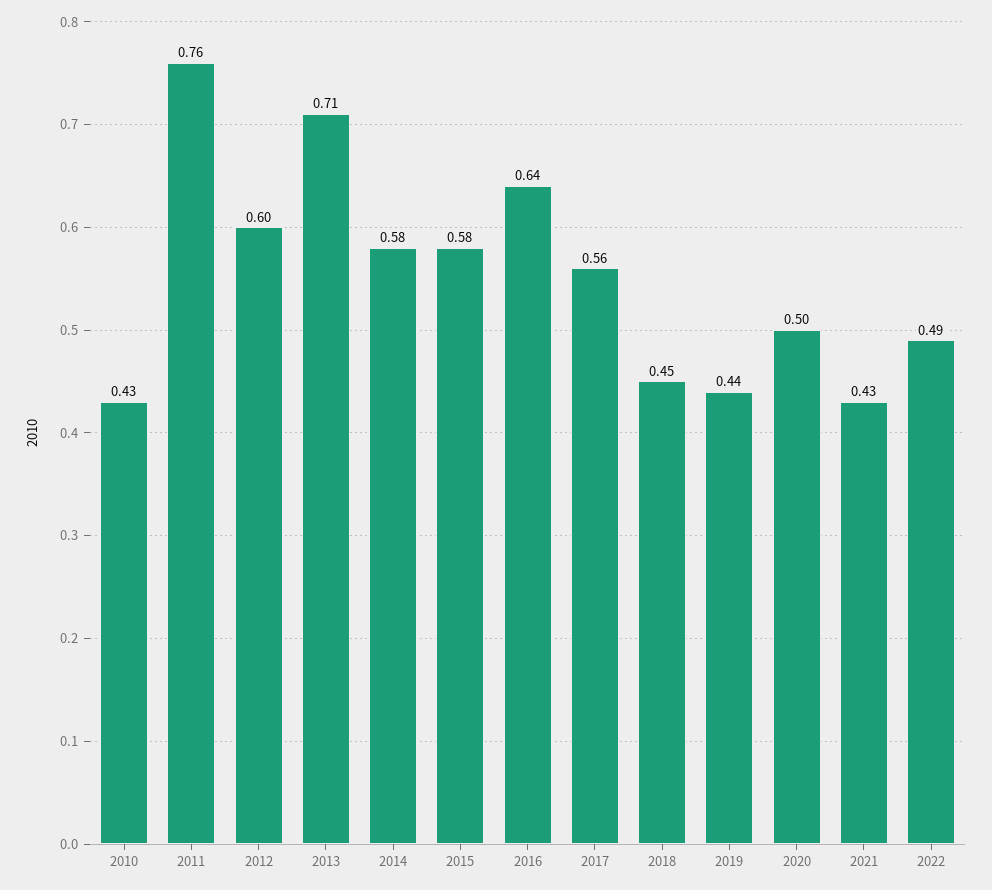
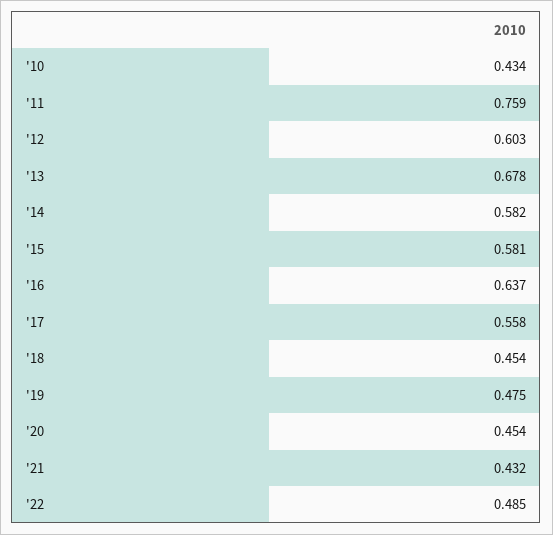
2013: 0.71 -> 0.678
2019: 0.44 -> 0.475
2020: 0.5 -> 0.454

